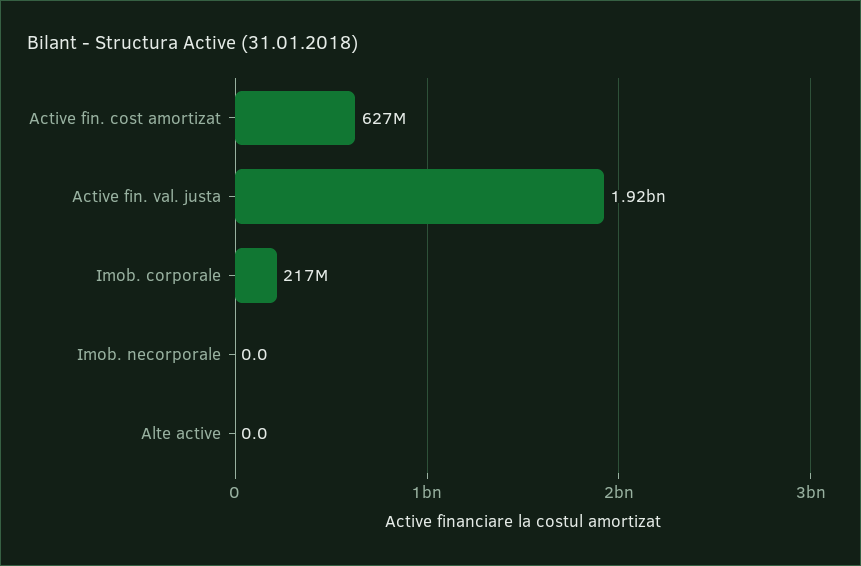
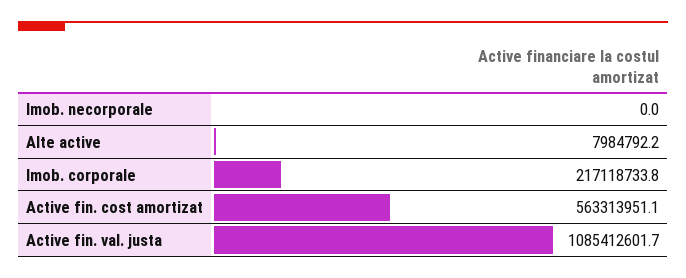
Active fin. cost amortizat: 627000000 -> 563313951.1
Active fin. val. justa: 1920000000 -> 1085412601.7
Alte active: 0 -> 7984792.2

